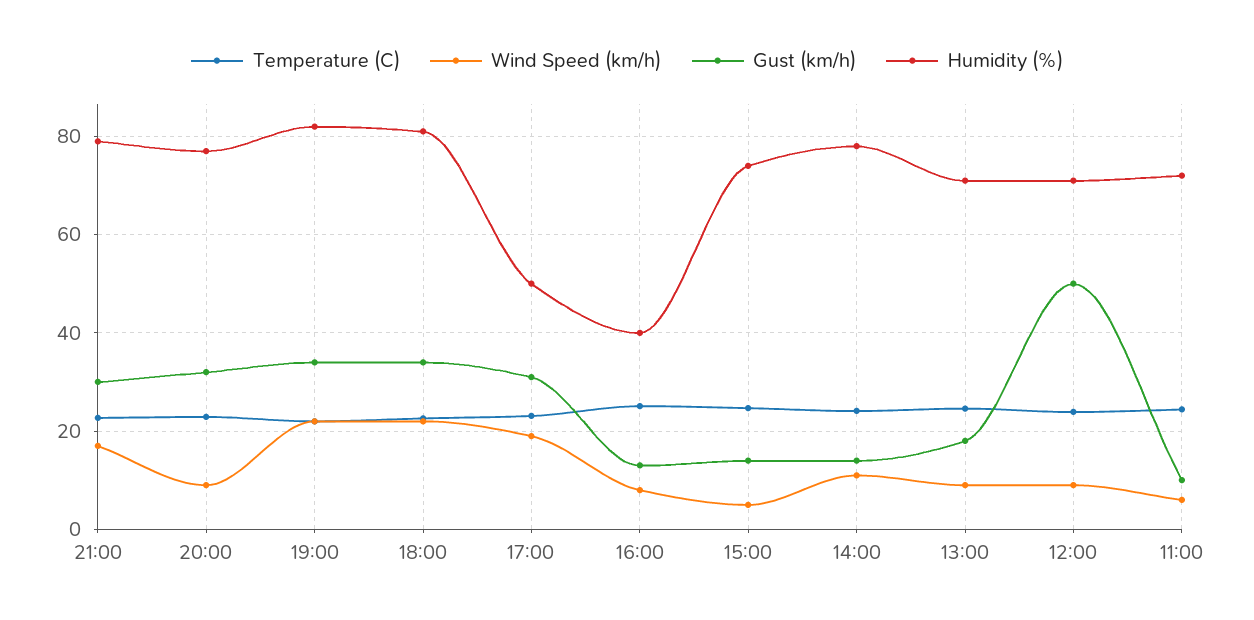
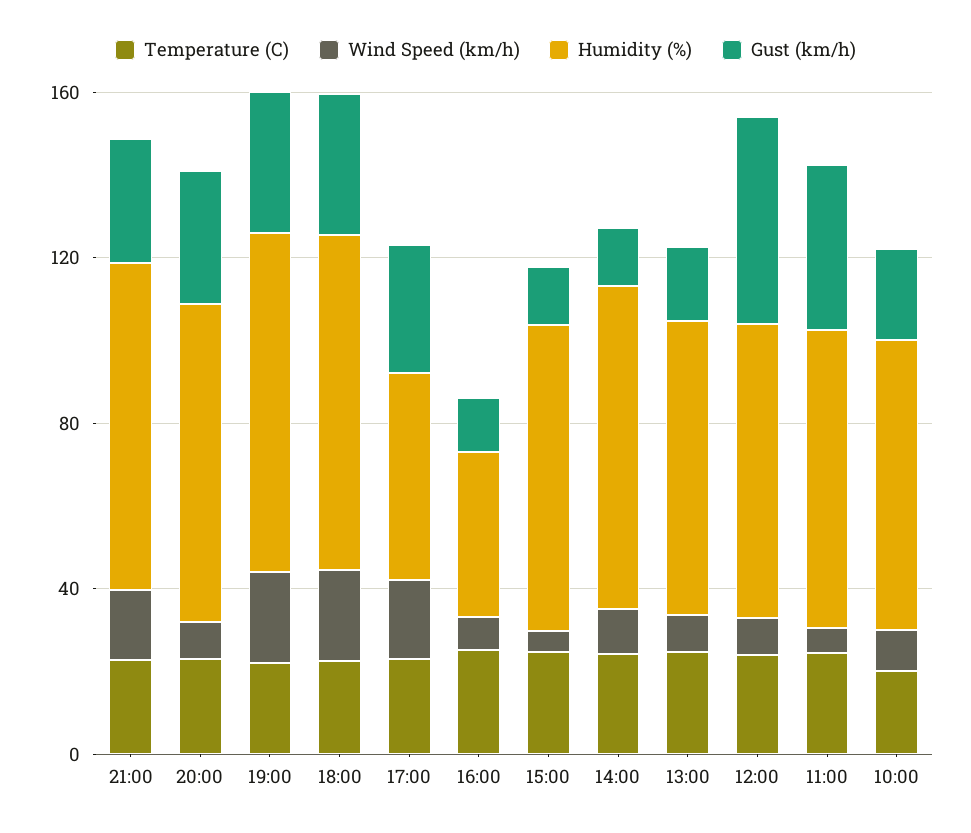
Gust (km/h), 11:00: 10 -> 40
Temperature (C), 10:00: none -> 20
Wind Speed (km/h), 10:00: none -> 10
Humidity (%), 10:00: none -> 70
Gust (km/h), 10:00: none -> 20

